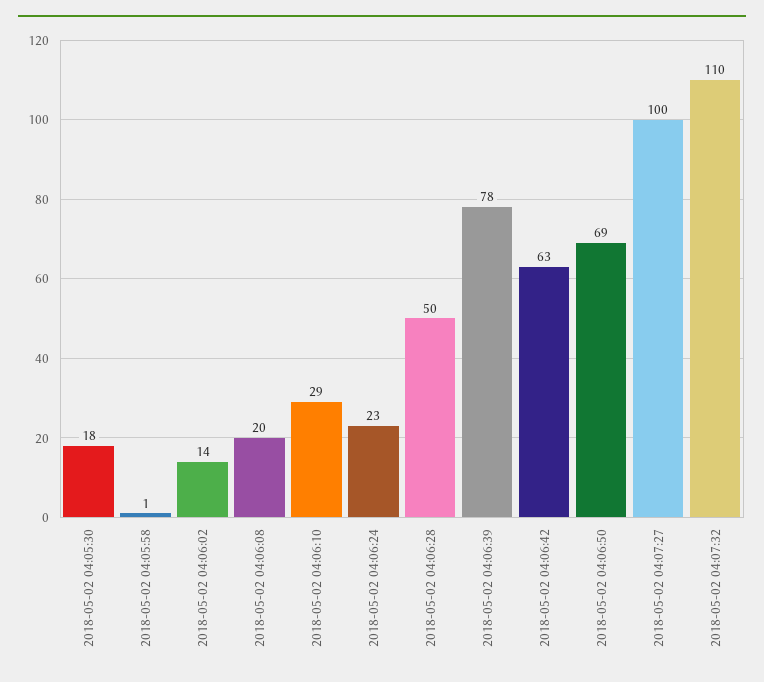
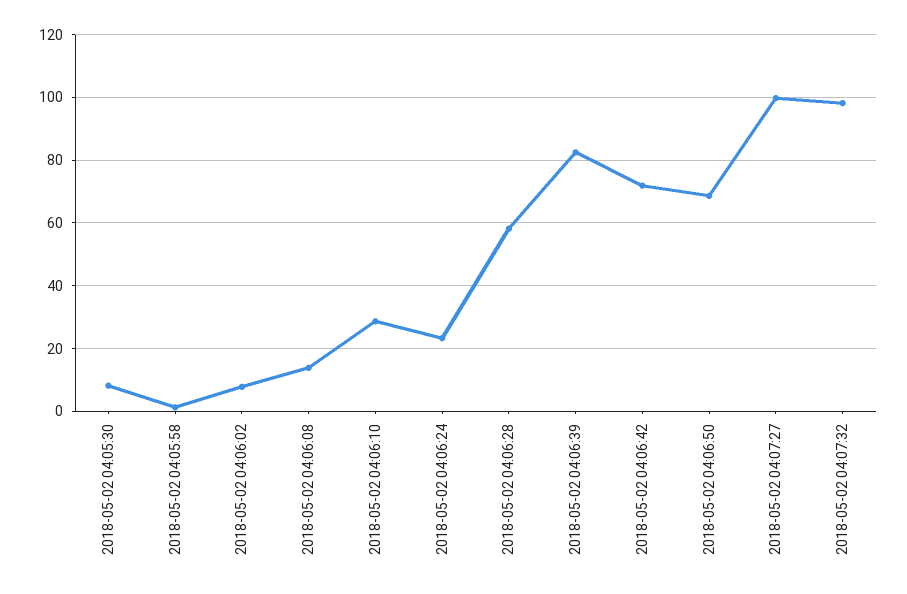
2018-05-02 04:05:30: 18 -> 8
2018-05-02 04:06:02: 14 -> 8
2018-05-02 04:06:08: 20 -> 14
2018-05-02 04:06:28: 50 -> 58
2018-05-02 04:06:39: 78 -> 82
2018-05-02 04:06:42: 63 -> 72
2018-05-02 04:07:32: 110 -> 98

